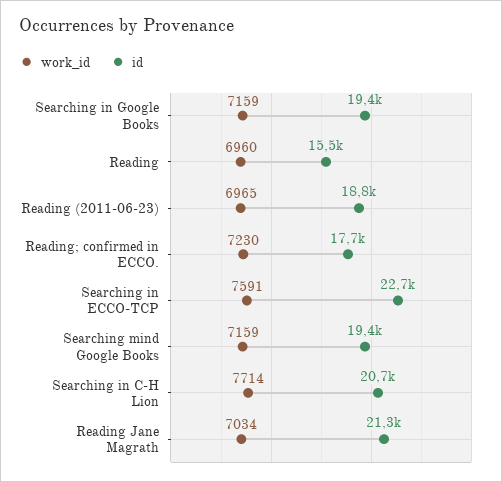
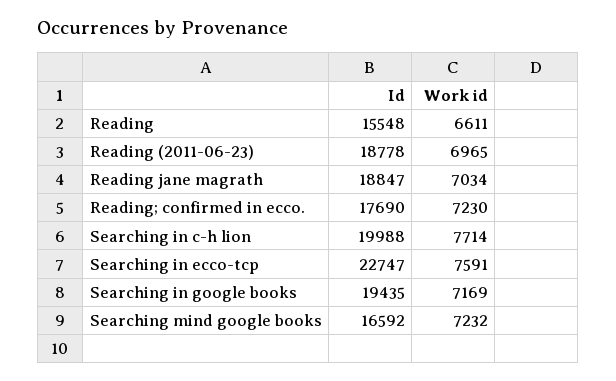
work_id, Searching in Google Books: 7159 -> 7169
work_id, Reading: 6960 -> 6611
work_id, Searching mind Google Books: 7159 -> 7232
id, Searching mind Google Books: 19400 -> 16592
id, Searching in C-H Lion: 20700 -> 19988
id, Reading Jane Magrath: 21300 -> 18847

